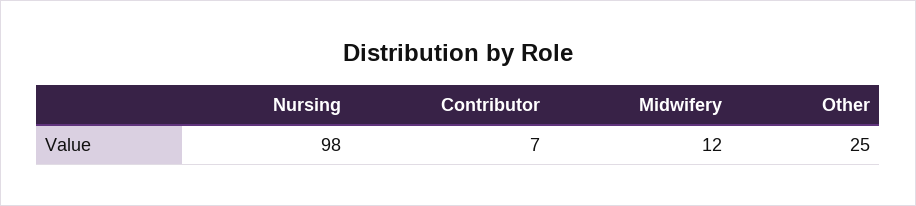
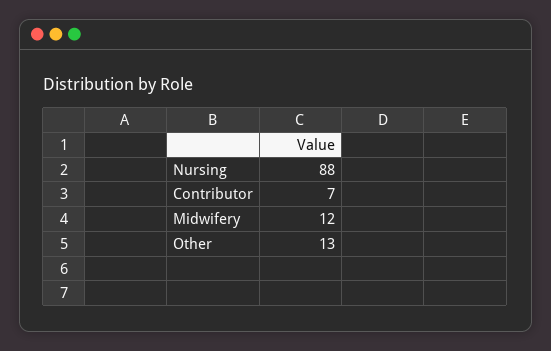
Nursing: 98 -> 88
Other: 25 -> 13

